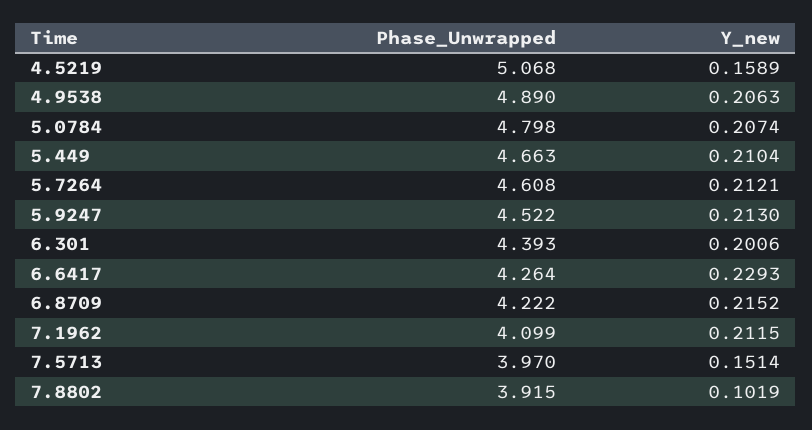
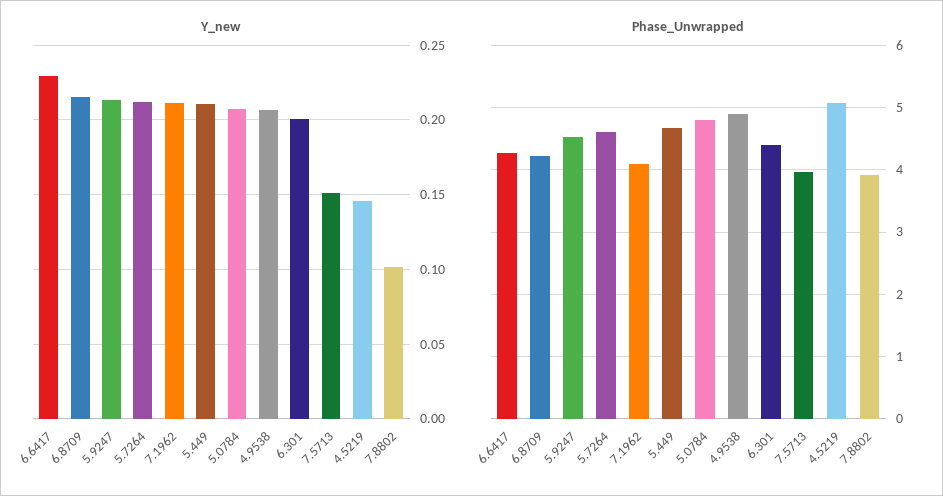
Y_new, 4.5219: 0.1589 -> 0.145

